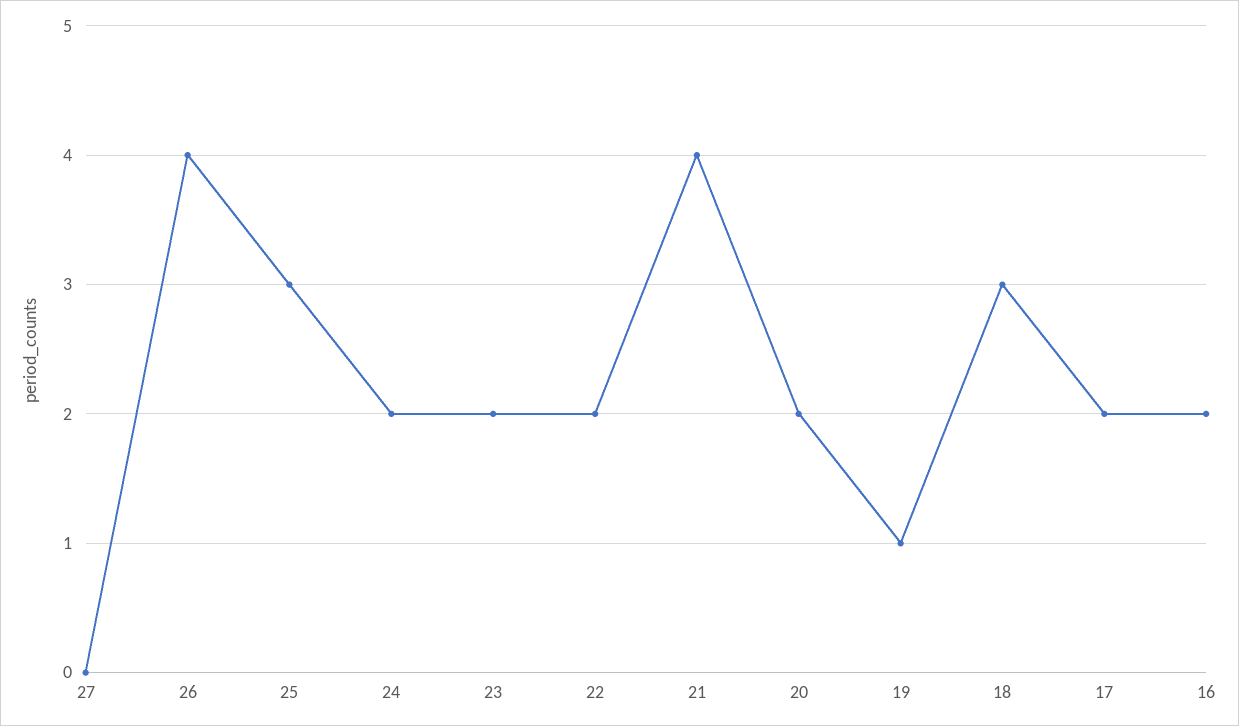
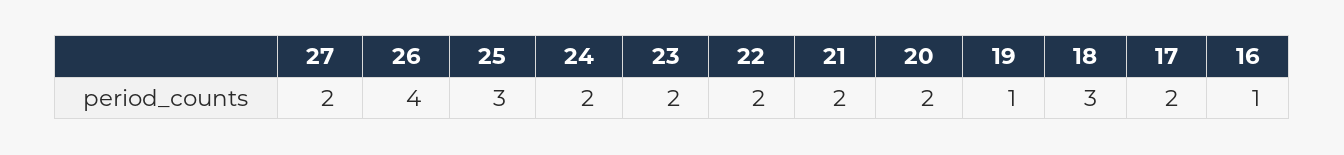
27: 0 -> 2
21: 4 -> 2
16: 2 -> 1

